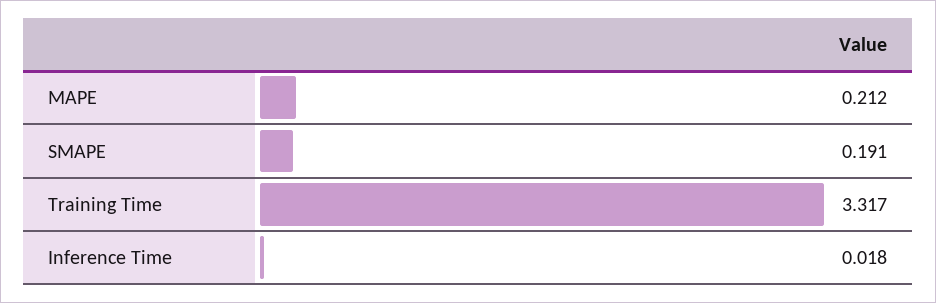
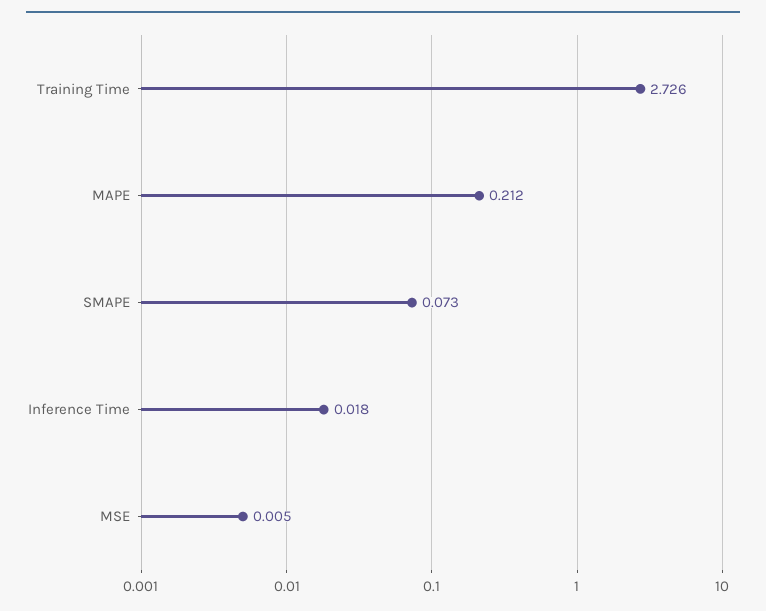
SMAPE: 0.191 -> 0.073
Training Time: 3.317 -> 2.726
MSE: none -> 0.005

